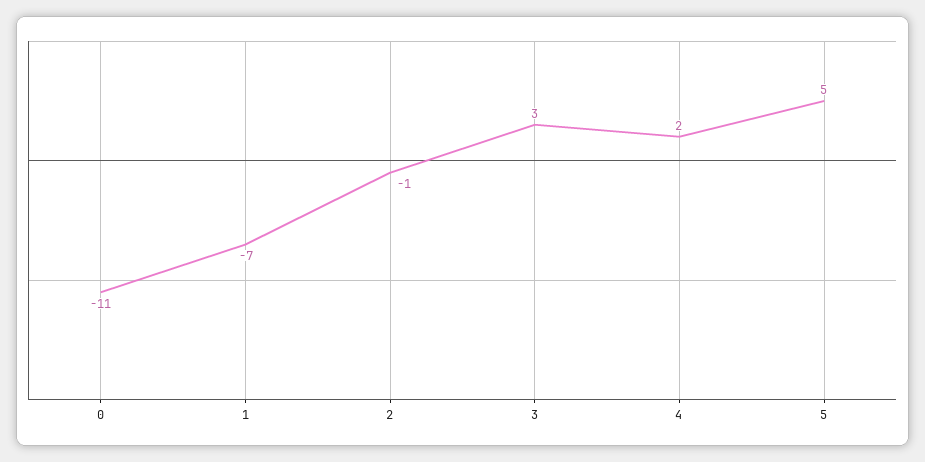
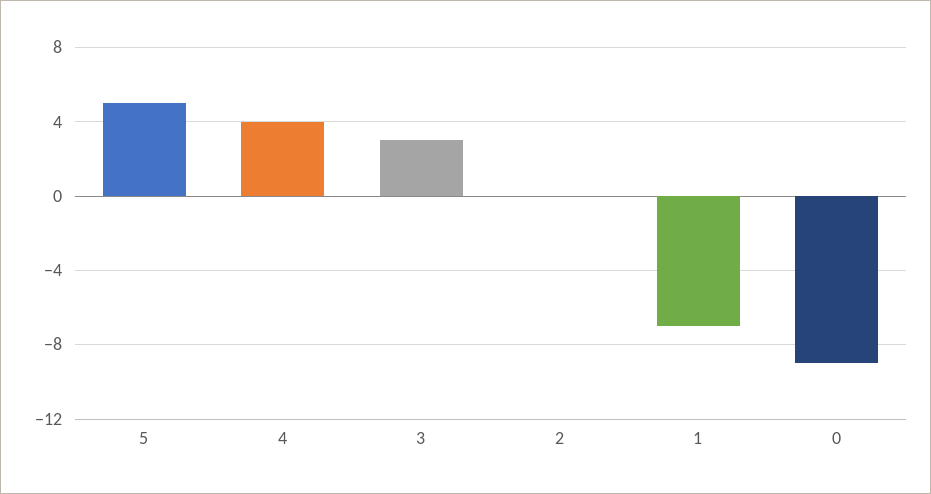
0: -11 -> -9
2: -1 -> 0
4: 2 -> 4

